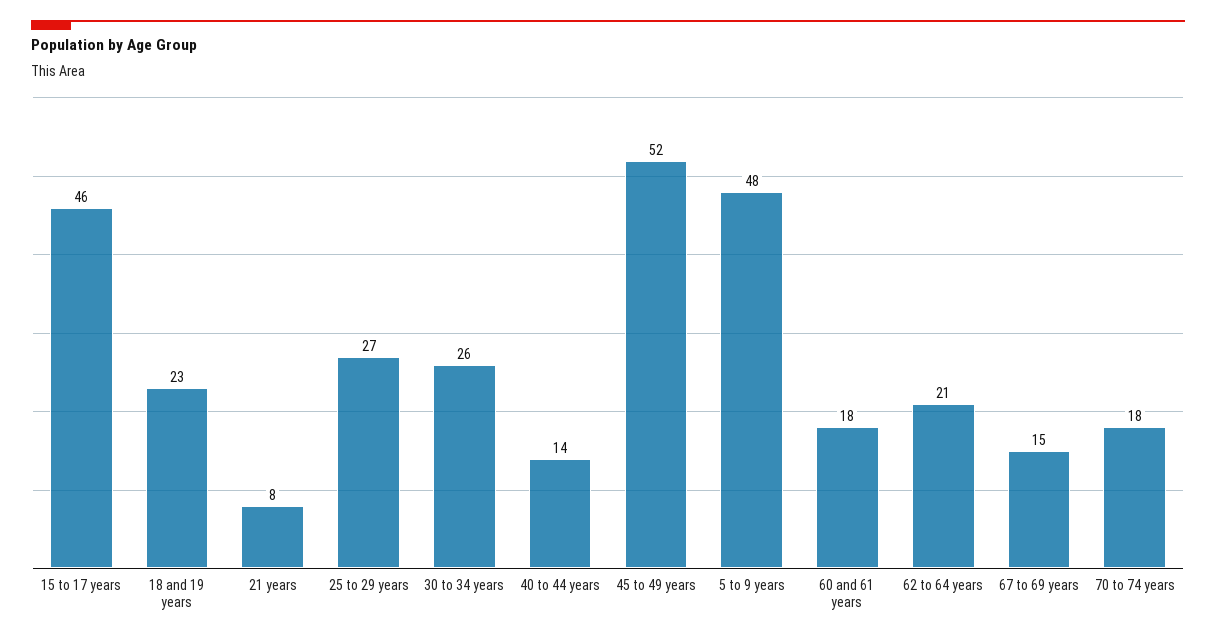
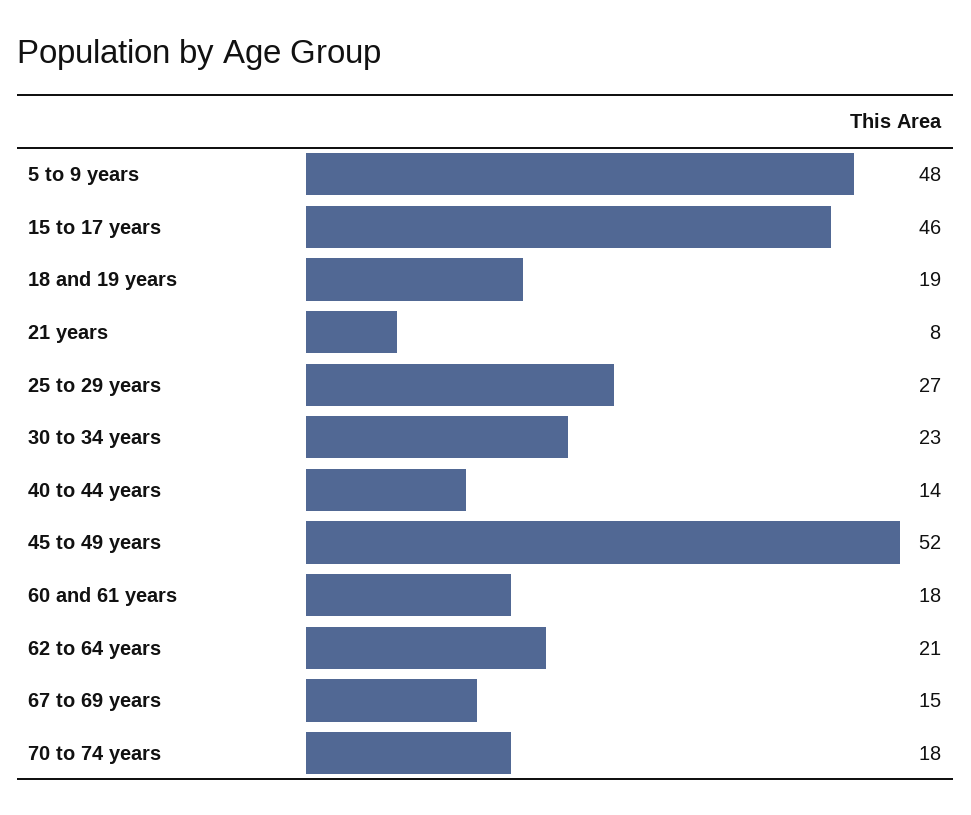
18 and 19 years: 23 -> 19
30 to 34 years: 26 -> 23

